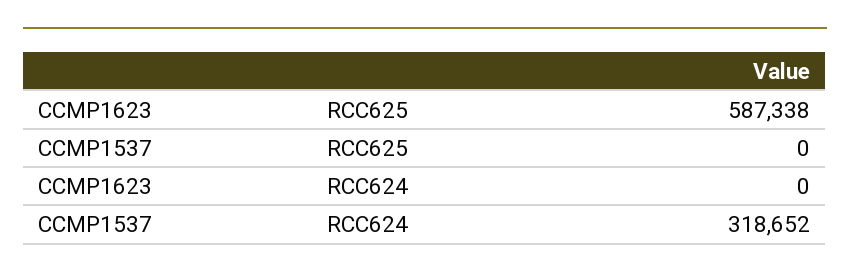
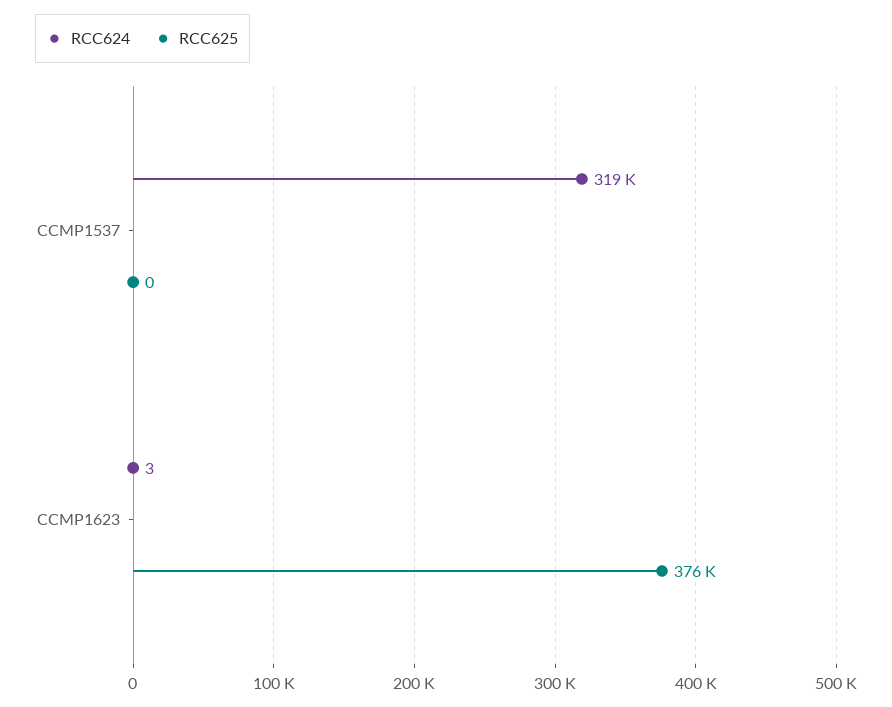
RCC625, CCMP1623: 587338 -> 376000
RCC624, CCMP1623: 0 -> 3

